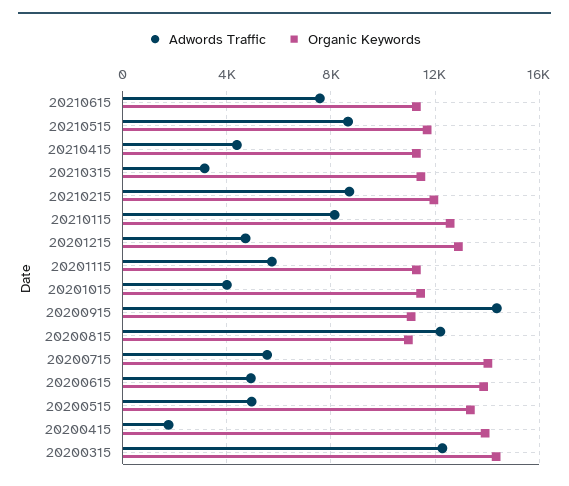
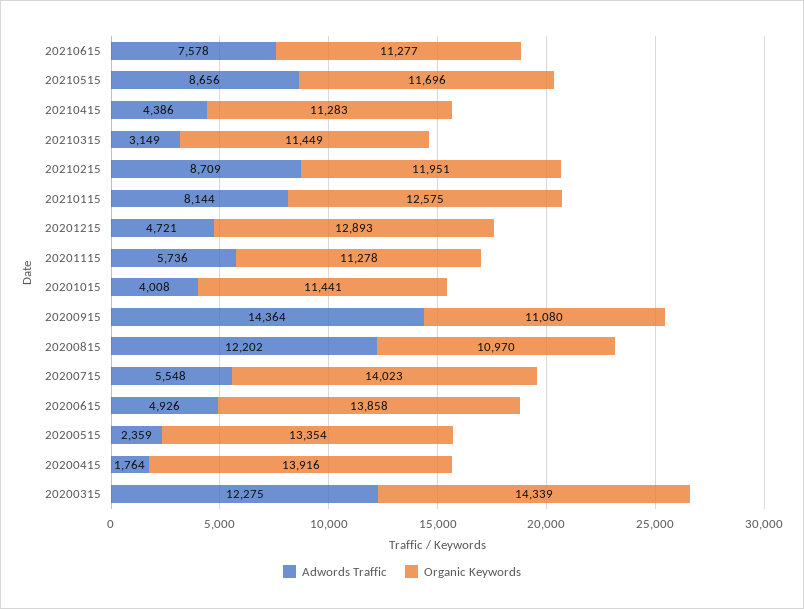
Adwords Traffic, 20200515: 5000 -> 2359

